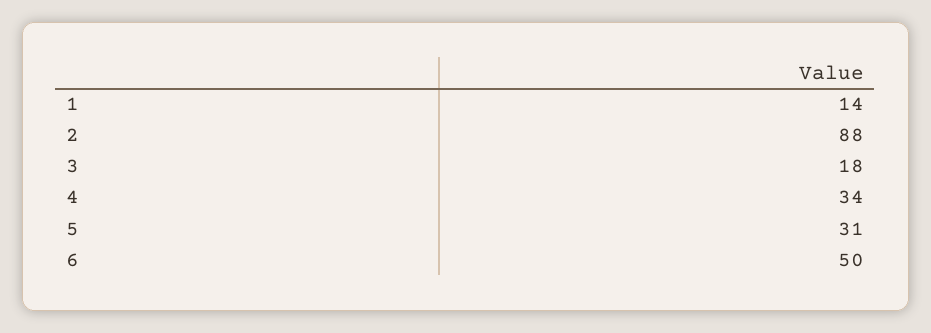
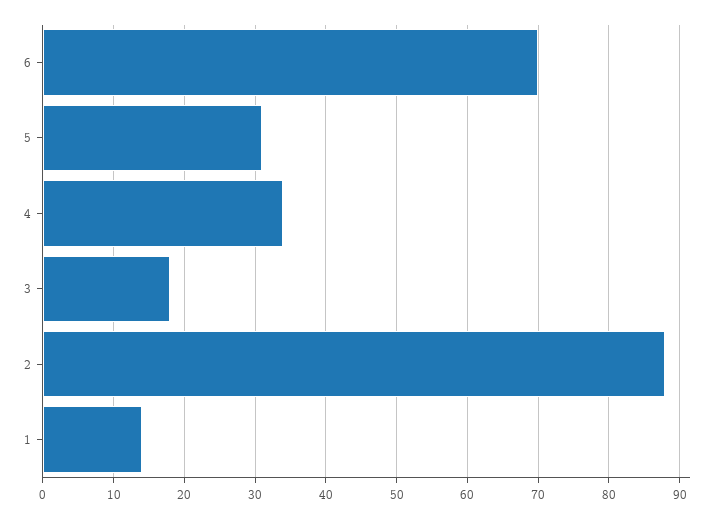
6: 50 -> 70

